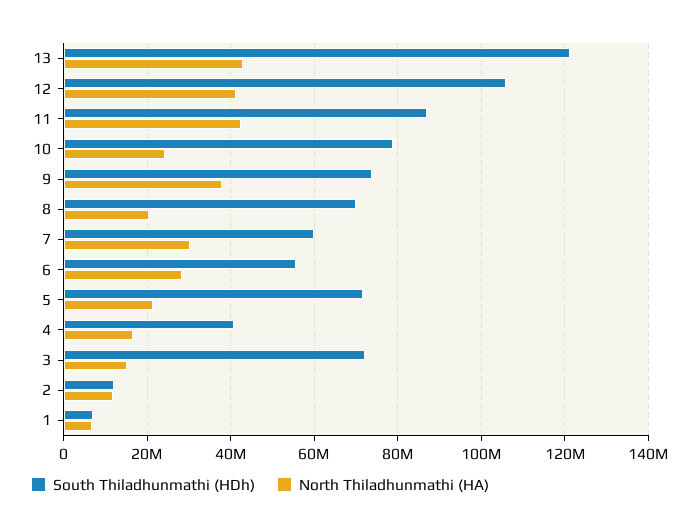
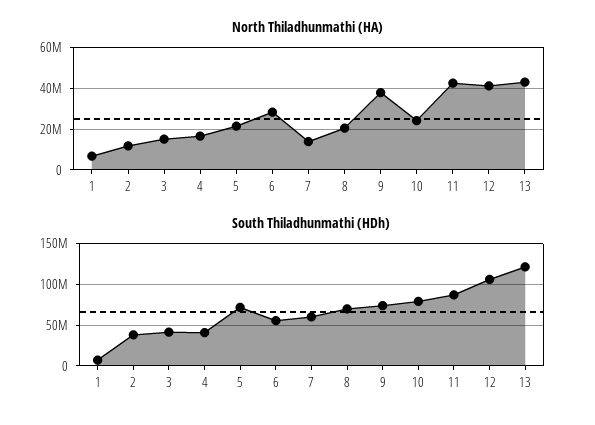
North Thiladhunmathi (HA), 7: 30000000 -> 15000000
South Thiladhunmathi (HDh), 3: 72000000 -> 40000000
South Thiladhunmathi (HDh), 2: 12000000 -> 40000000

